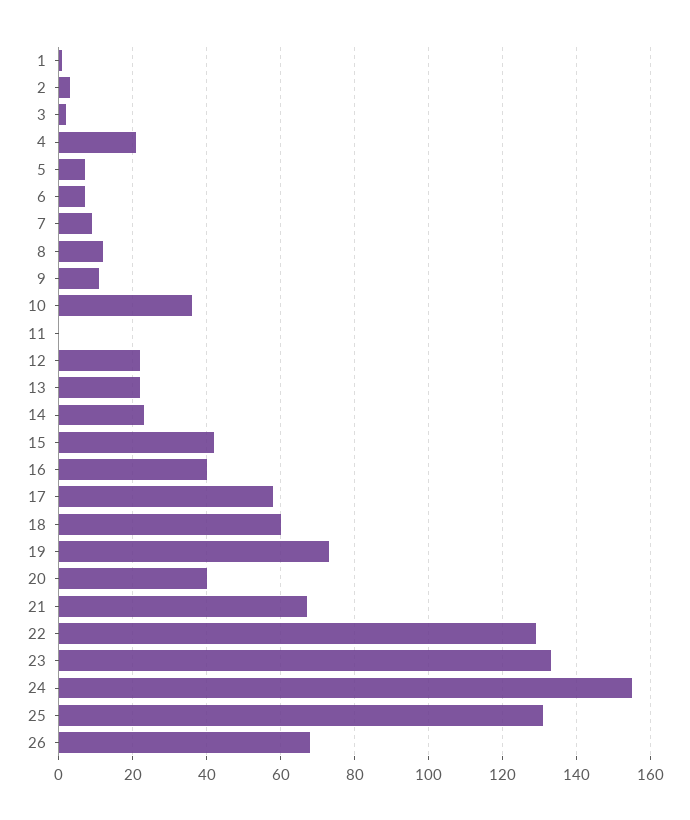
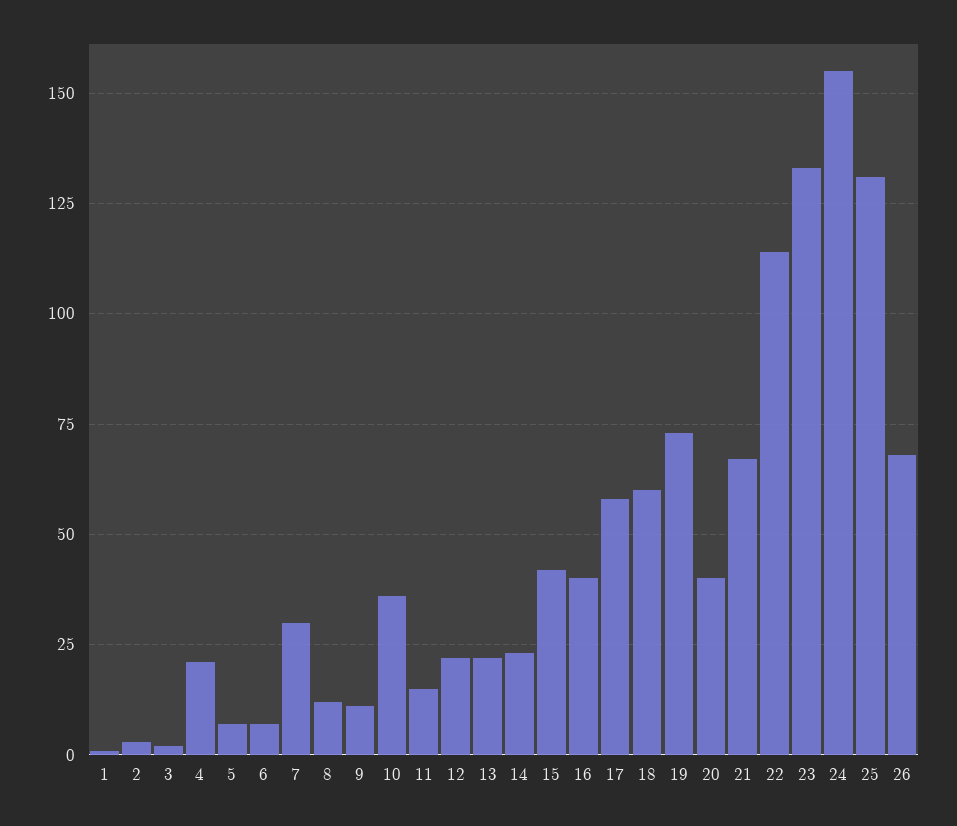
7: 10 -> 30
11: 0 -> 15
22: 130 -> 115

